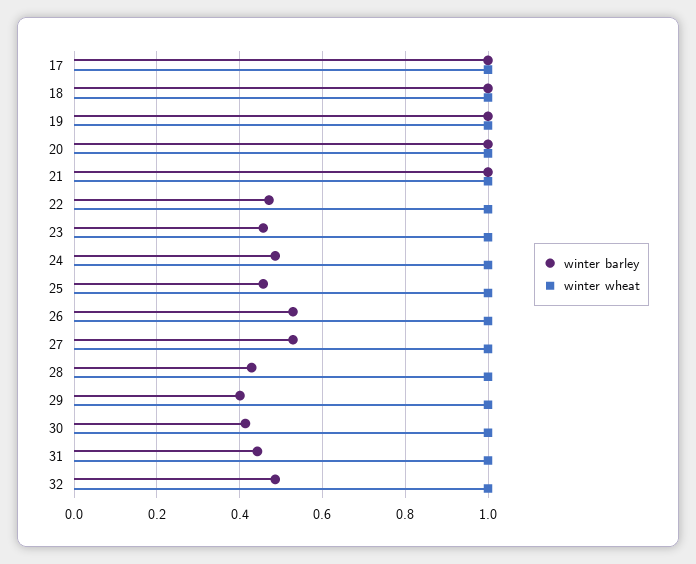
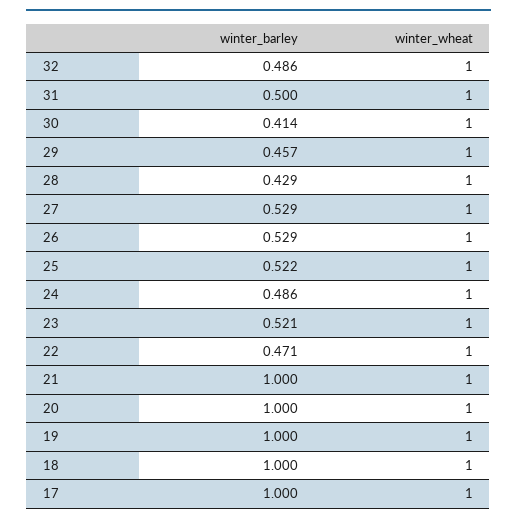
winter barley, 23: 0.46 -> 0.521
winter barley, 25: 0.46 -> 0.522
winter barley, 29: 0.4 -> 0.457
winter barley, 31: 0.44 -> 0.5

